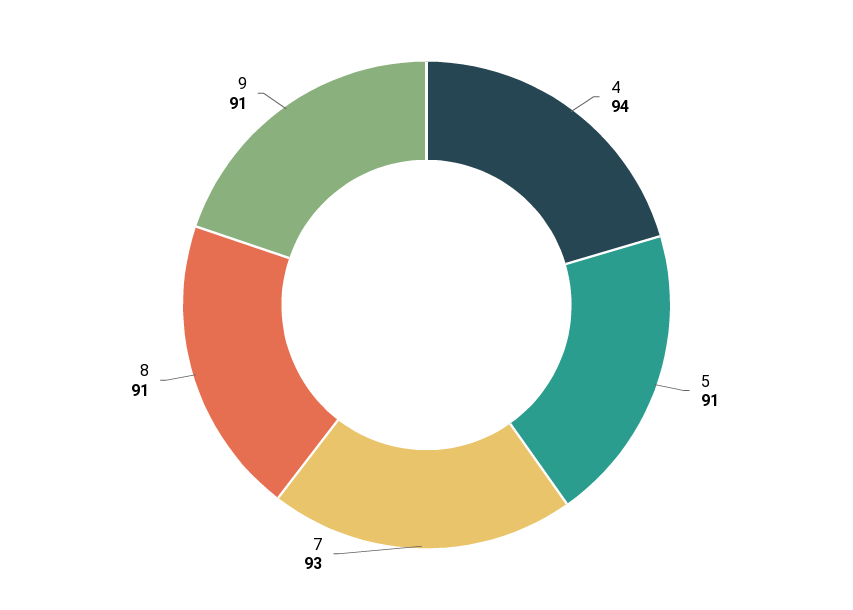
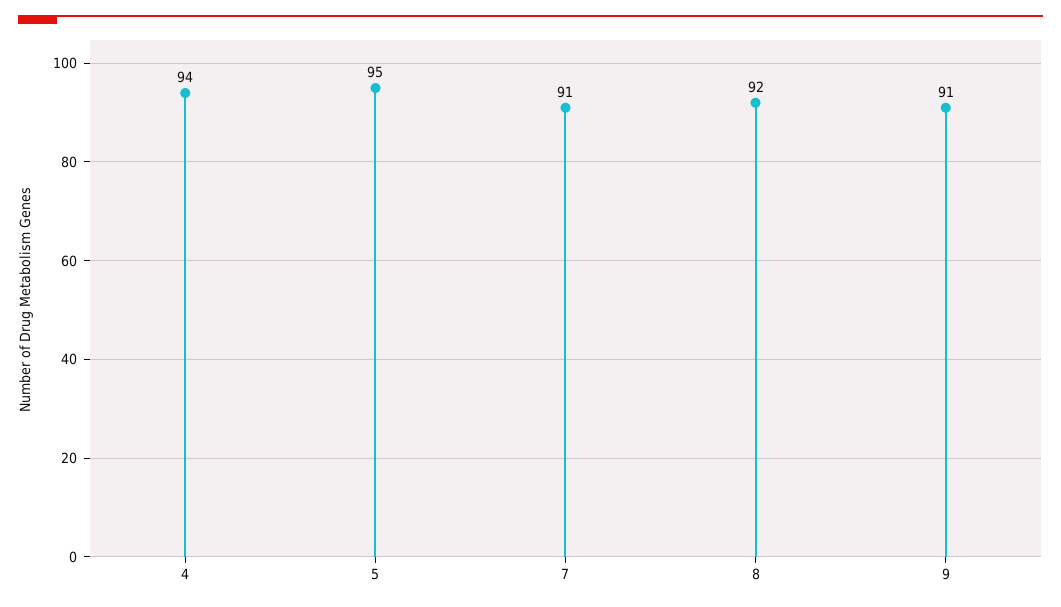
5: 91 -> 95
7: 93 -> 91
8: 91 -> 92

